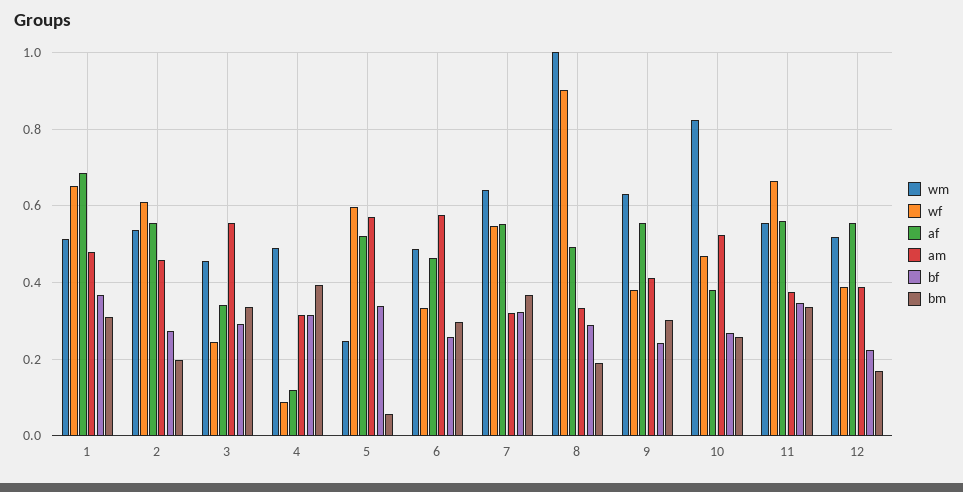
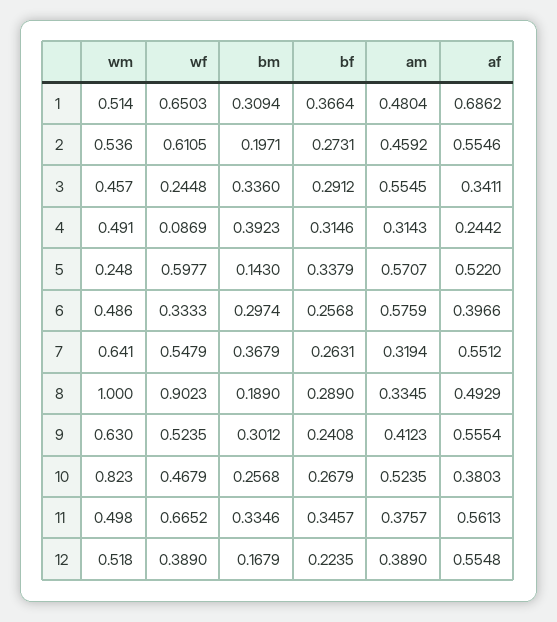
af, 4: 0.12 -> 0.2442
bm, 5: 0.06 -> 0.143
af, 6: 0.46 -> 0.3966
bf, 7: 0.32 -> 0.2631
wf, 9: 0.38 -> 0.5235
wm, 11: 0.56 -> 0.498

